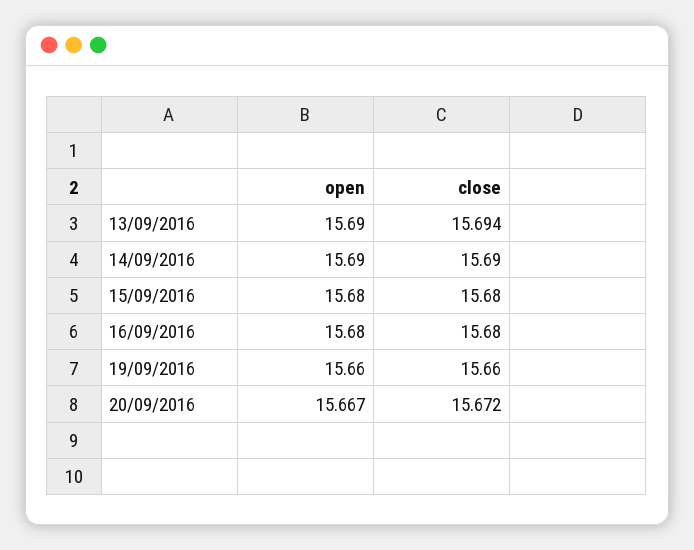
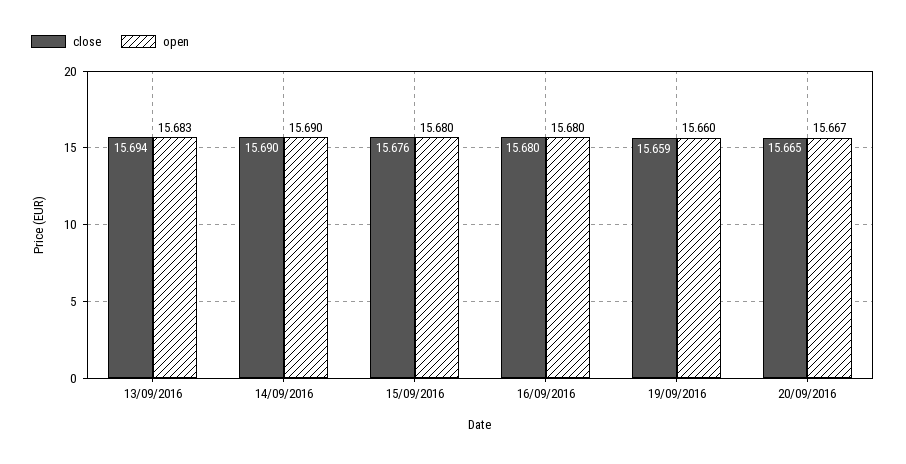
open, 13/09/2016: 15.69 -> 15.683
close, 15/09/2016: 15.68 -> 15.676
close, 19/09/2016: 15.66 -> 15.659
close, 20/09/2016: 15.672 -> 15.665

